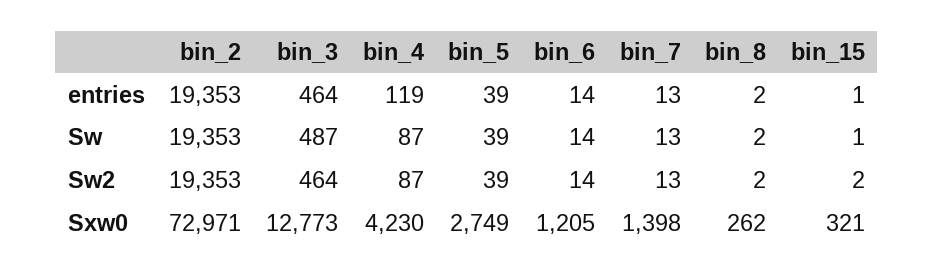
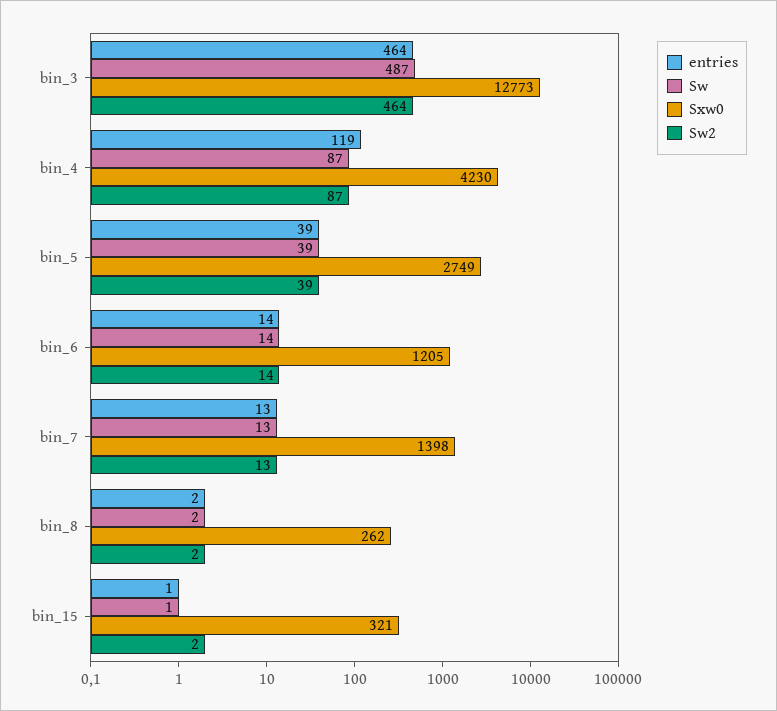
entries, bin_2: 19353 -> none
Sw, bin_2: 19353 -> none
Sw2, bin_2: 19353 -> none
Sxw0, bin_2: 72971 -> none

